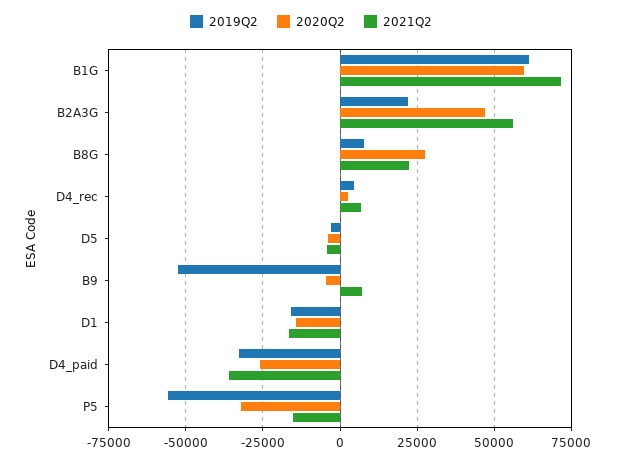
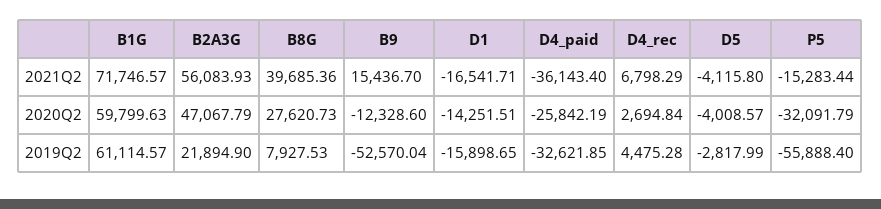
2021Q2, B8G: 22500 -> 39685.36
2020Q2, B9: -5000 -> -12328.6
2021Q2, B9: 7500 -> 15436.7

